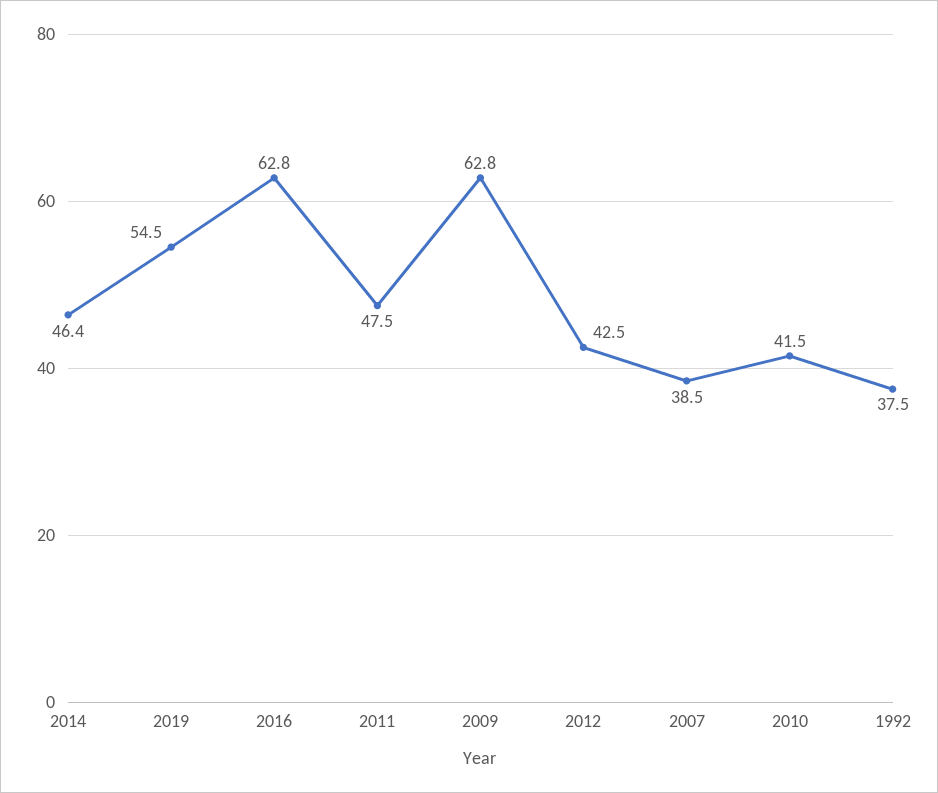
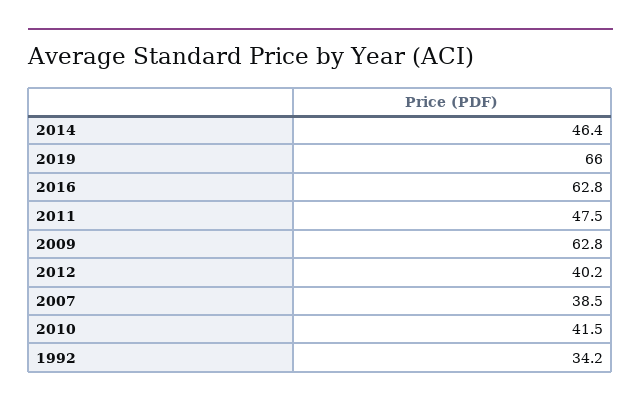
2019: 54.5 -> 66
2012: 42.5 -> 40.2
1992: 37.5 -> 34.2

